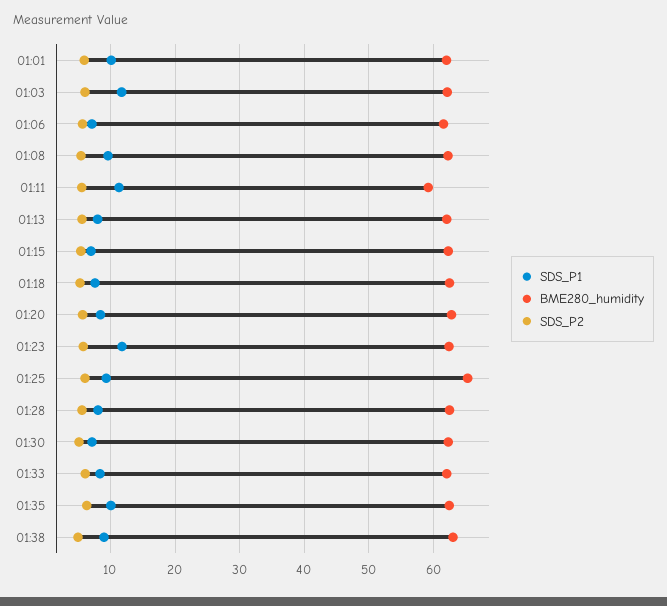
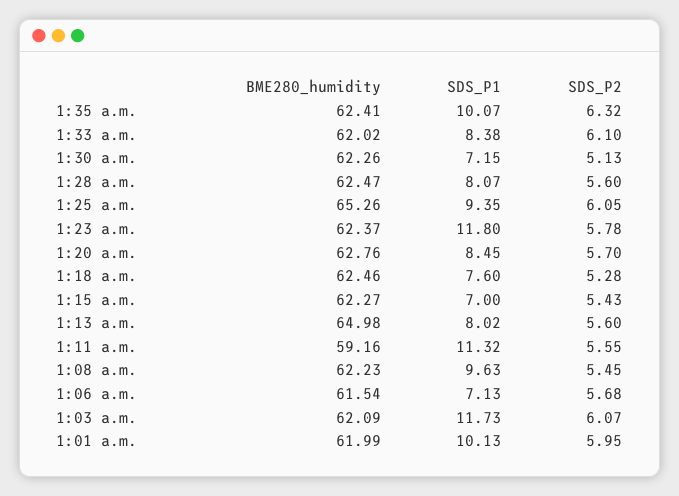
BME280_humidity, 01:13: 62 -> 64.98
SDS_P1, 01:38: 9 -> none
BME280_humidity, 01:38: 63 -> none
SDS_P2, 01:38: 5 -> none

